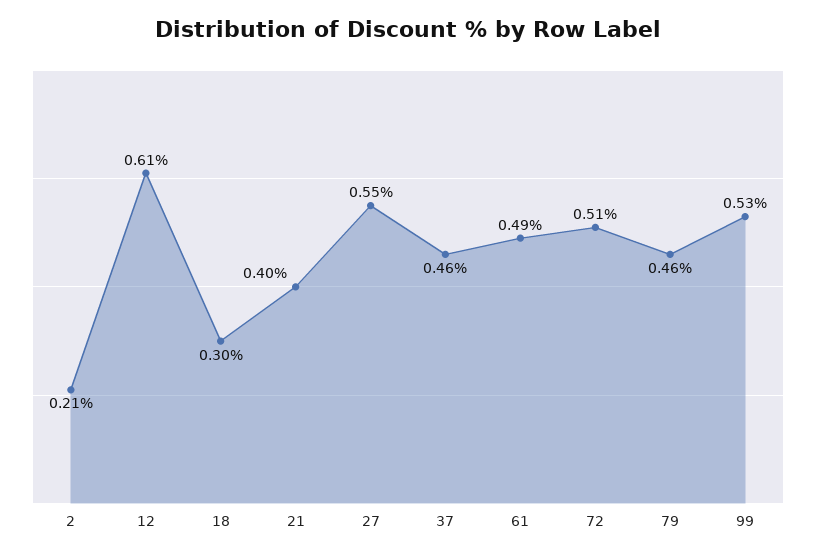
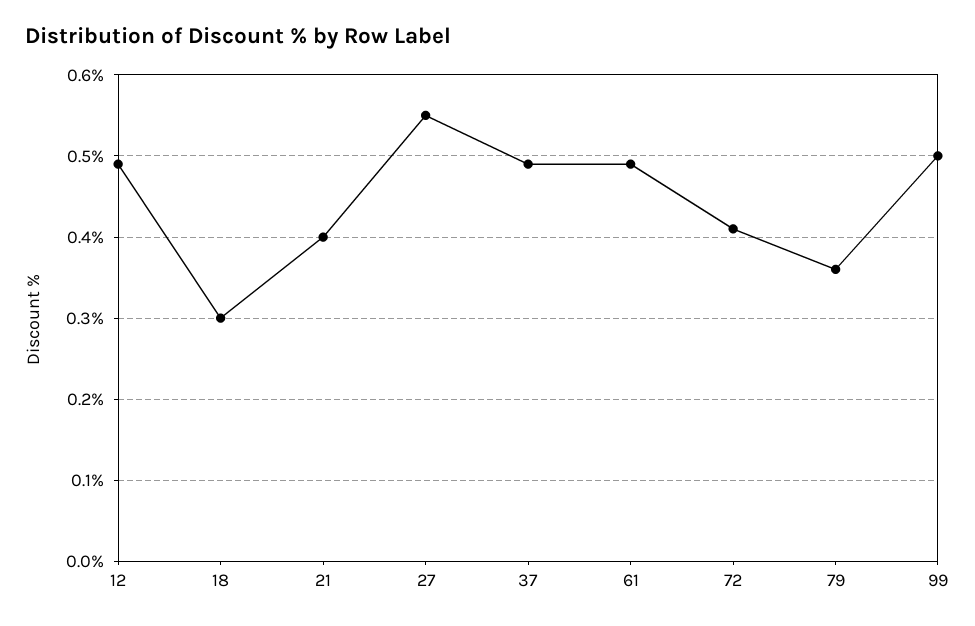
2: 0.21 -> none
12: 0.61 -> 0.49
37: 0.46 -> 0.49
72: 0.51 -> 0.41
79: 0.46 -> 0.36
99: 0.53 -> 0.5

